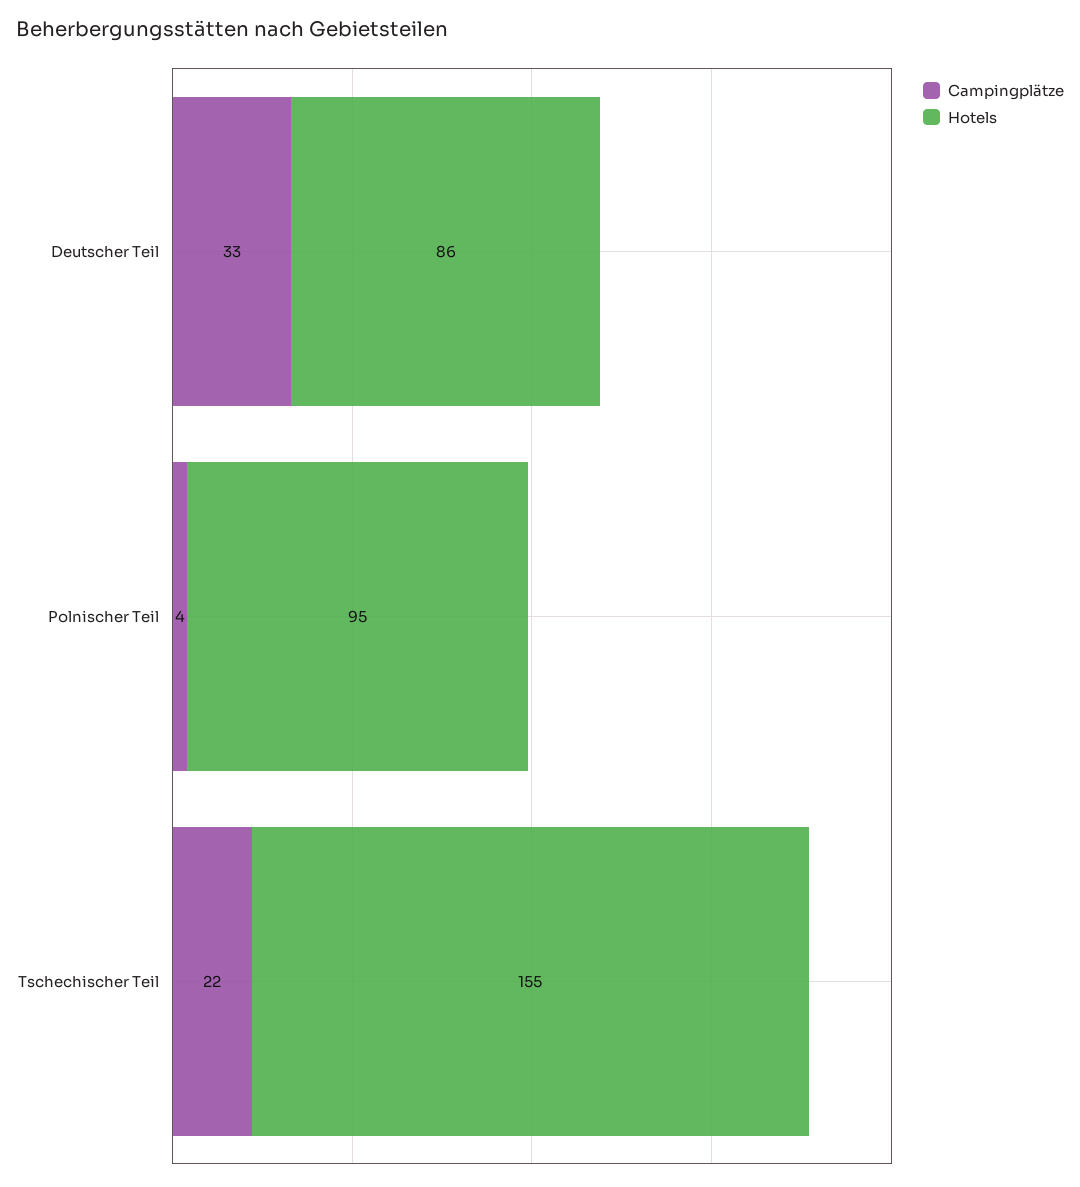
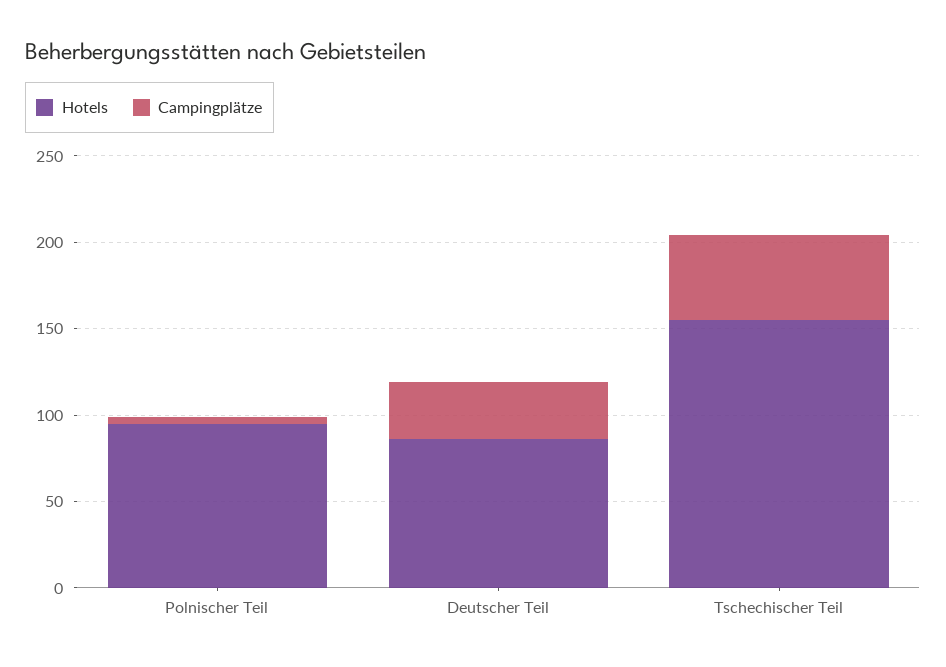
Campingplätze, Tschechischer Teil: 22 -> 50

